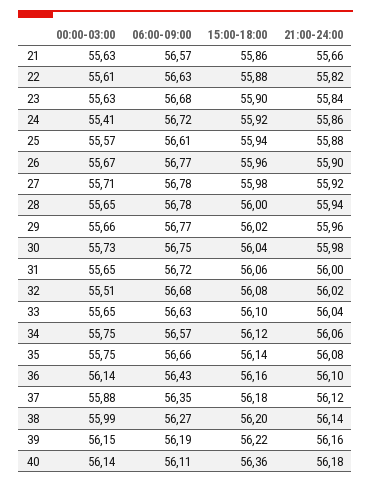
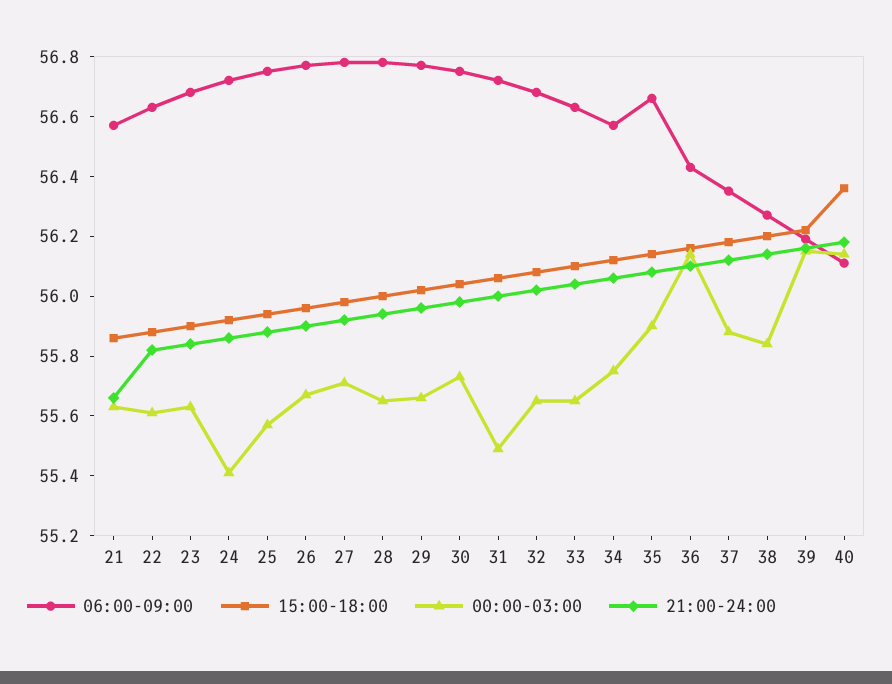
06:00-09:00, 25: 56.61 -> 56.75
00:00-03:00, 31: 55.65 -> 55.5
00:00-03:00, 32: 55.51 -> 55.65
00:00-03:00, 35: 55.75 -> 55.9
00:00-03:00, 38: 55.99 -> 55.85

